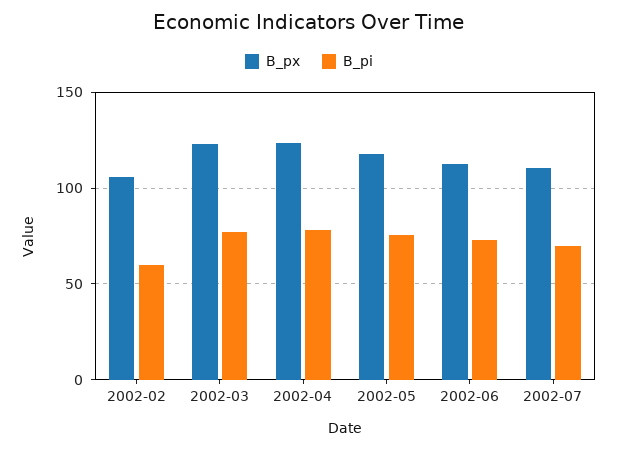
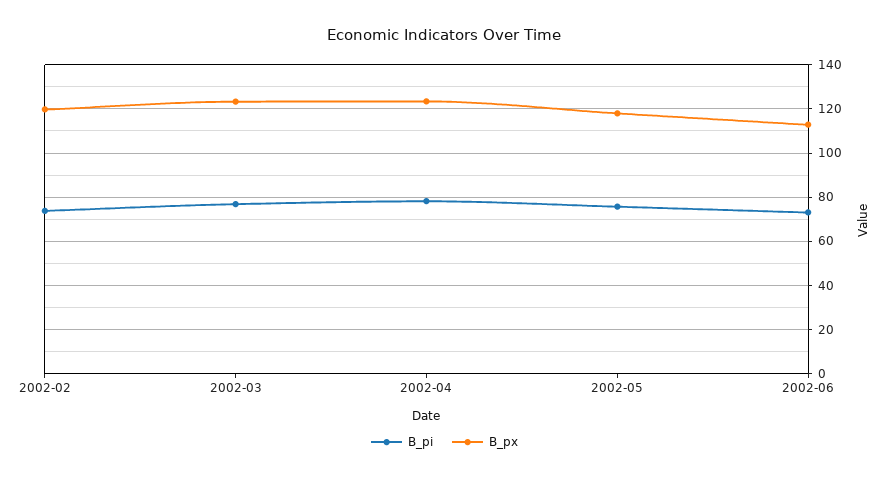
B_px, 2002-02: 105 -> 120
B_pi, 2002-02: 60 -> 75
B_px, 2002-07: 110 -> none
B_pi, 2002-07: 70 -> none

